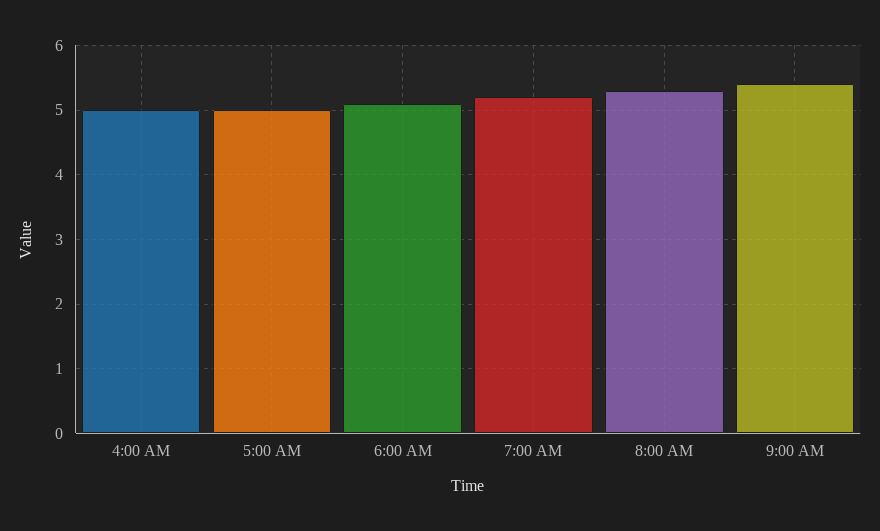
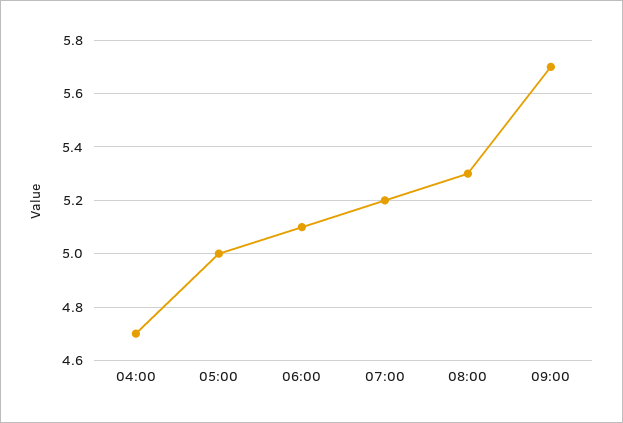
4:00 AM: 5 -> 4.7
9:00 AM: 5.4 -> 5.7

